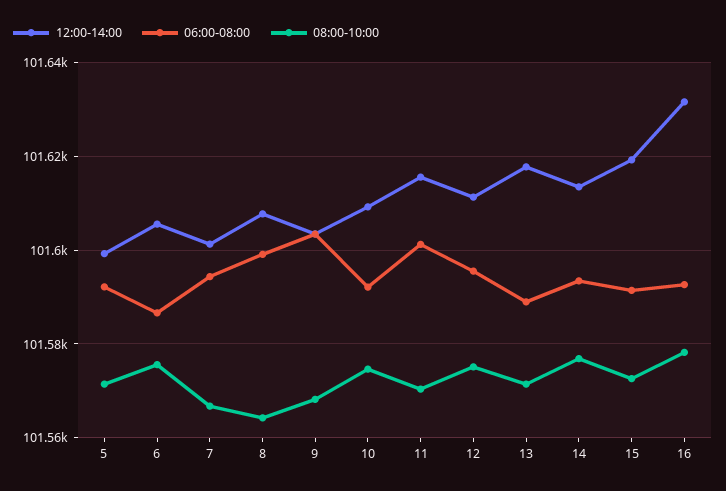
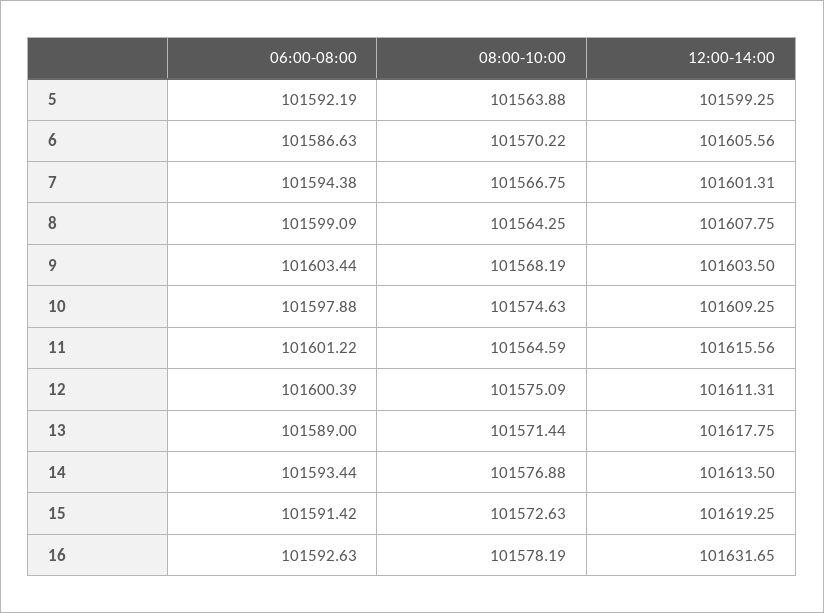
08:00-10:00, 5: 101572 -> 101563.88
08:00-10:00, 6: 101576 -> 101570.22
06:00-08:00, 10: 101592 -> 101597.88
08:00-10:00, 11: 101570 -> 101564.59
06:00-08:00, 12: 101596 -> 101600.39

